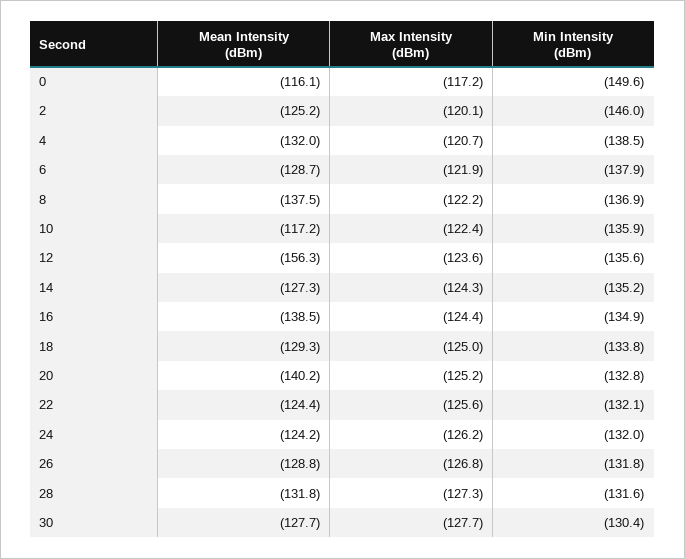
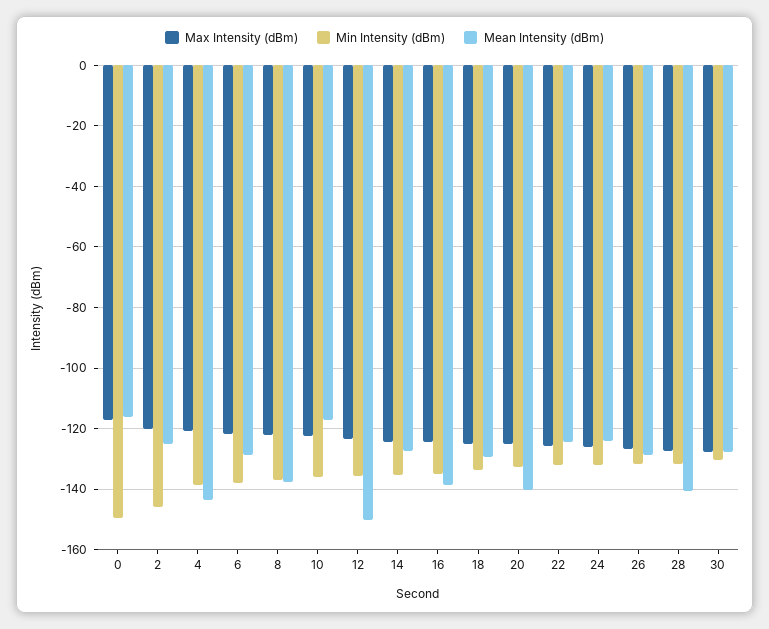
Mean Intensity (dBm), 4: -132 -> -144
Mean Intensity (dBm), 12: -156.3 -> -150
Mean Intensity (dBm), 28: -131.8 -> -140

